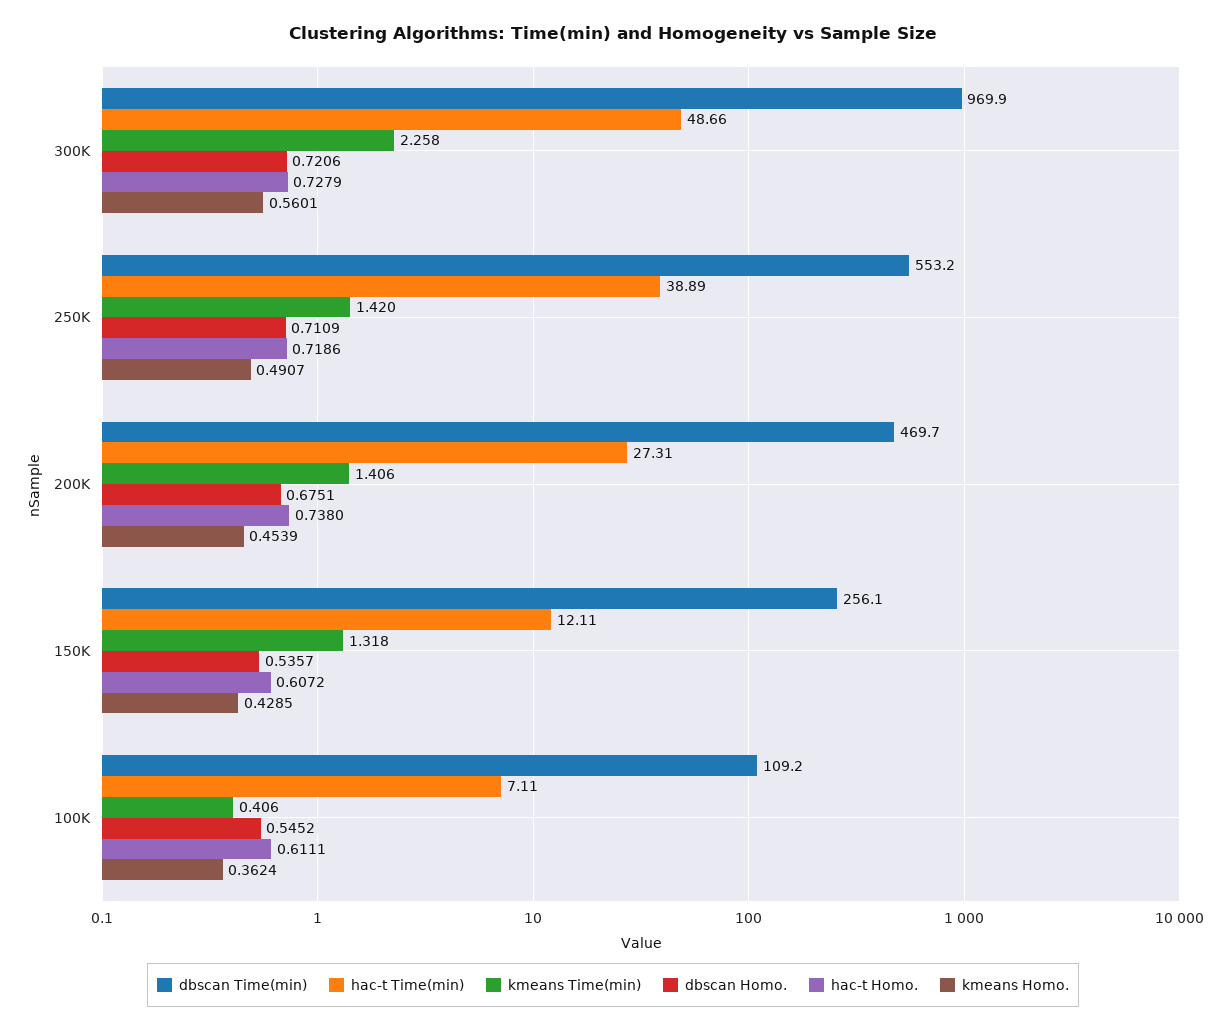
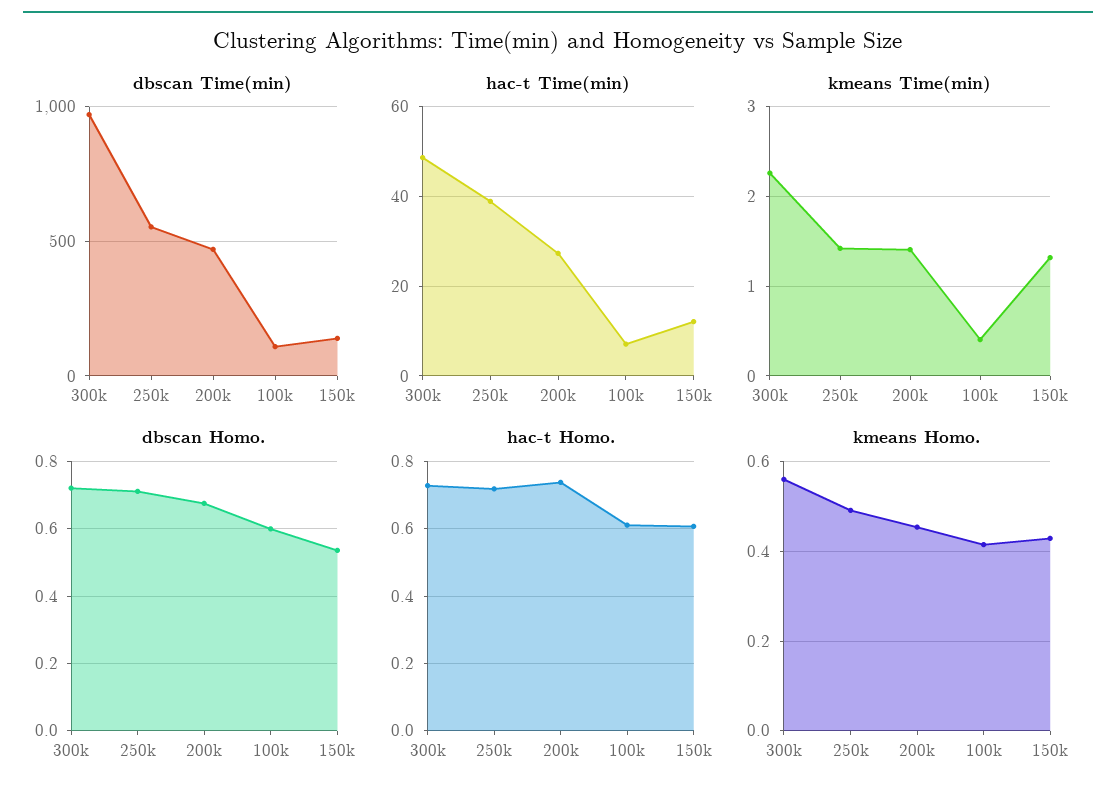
dbscan Time(min), 150K: 256.1 -> 150
dbscan Homo., 100K: 0.5452 -> 0.6
kmeans Homo., 100K: 0.3624 -> 0.42

